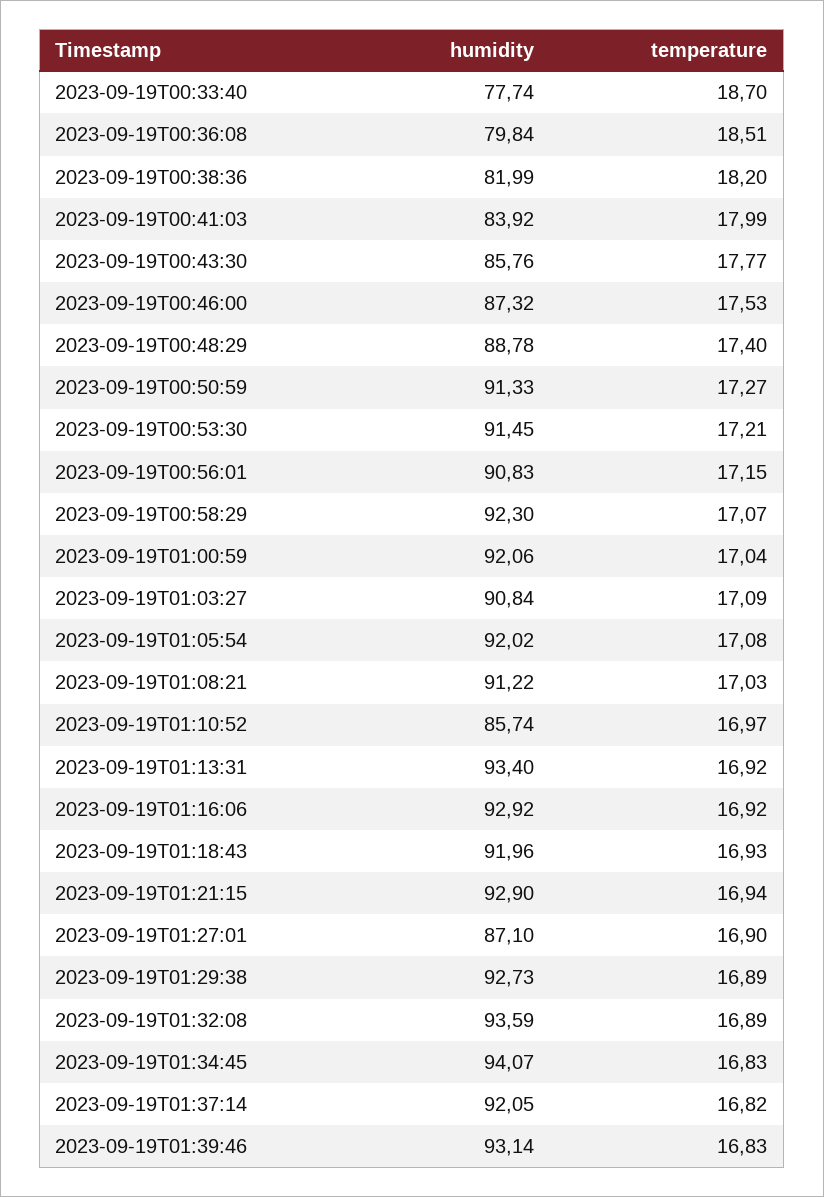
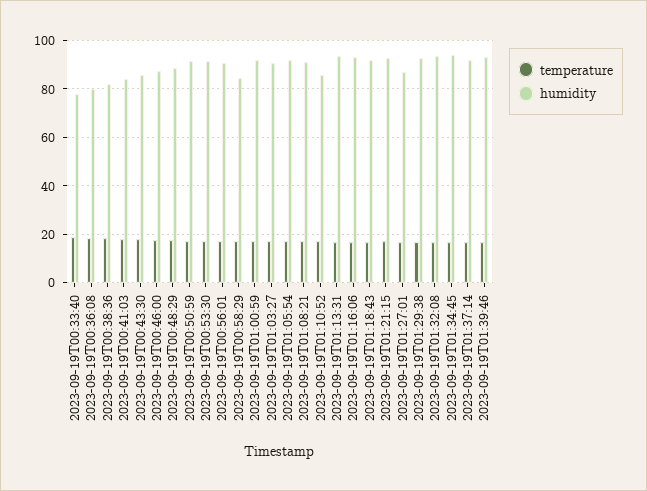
humidity, 2023-09-19T00:58:29: 92.3 -> 85

